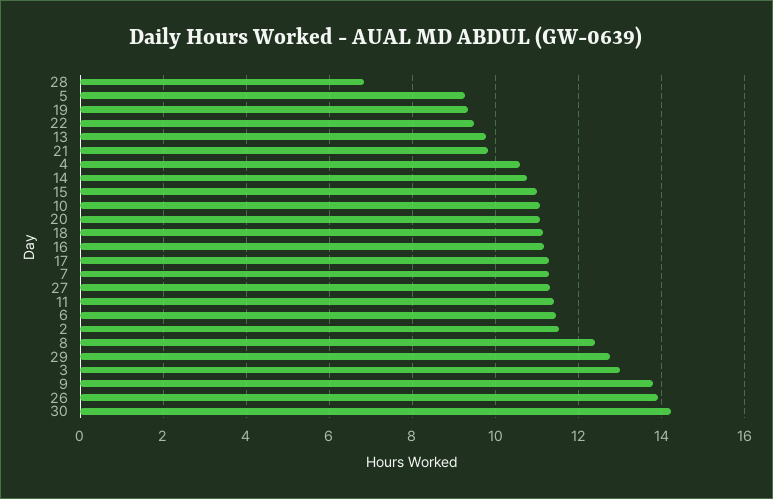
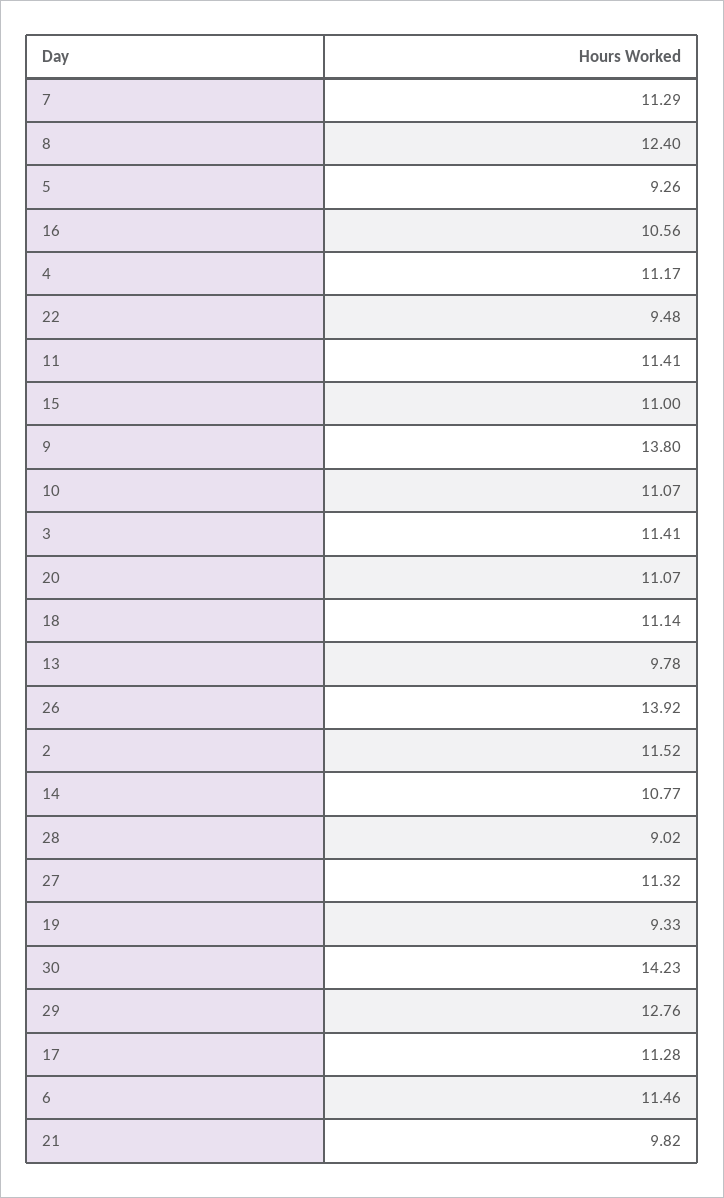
28: 6.8 -> 9.02
4: 10.6 -> 11.17
16: 11.2 -> 10.56
3: 13 -> 11.41

